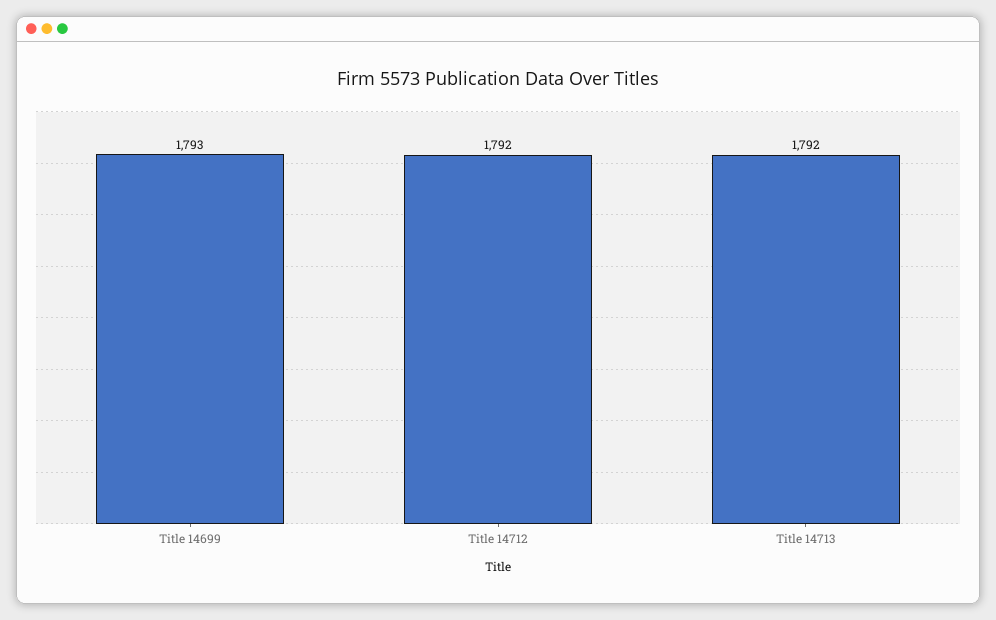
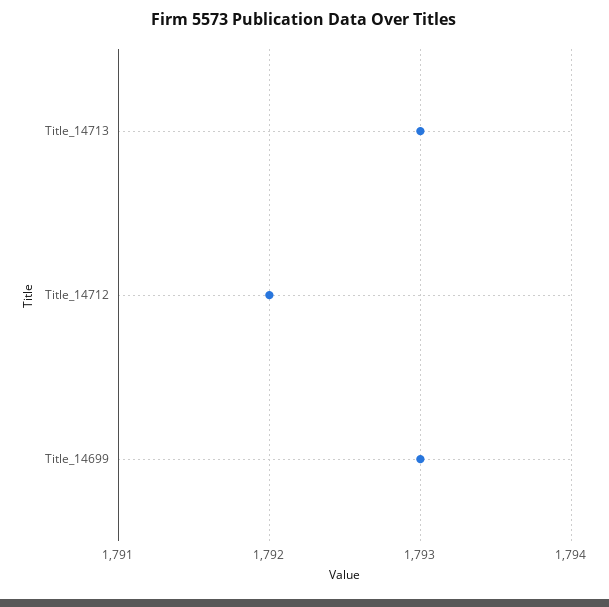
Title 14713: 1792 -> 1793

